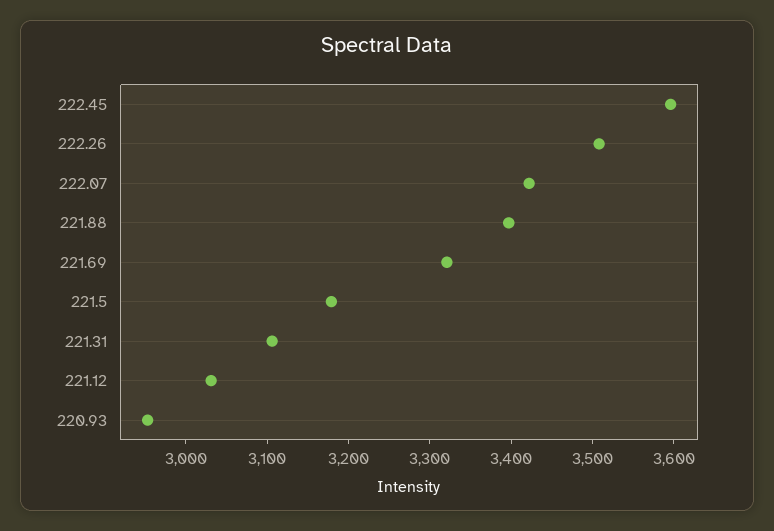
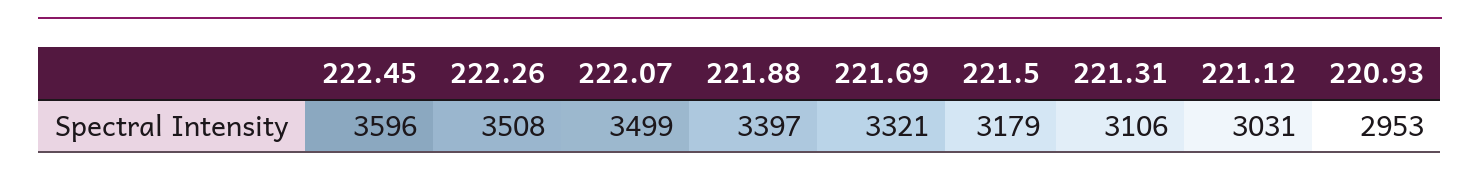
222.07: 3420 -> 3499

